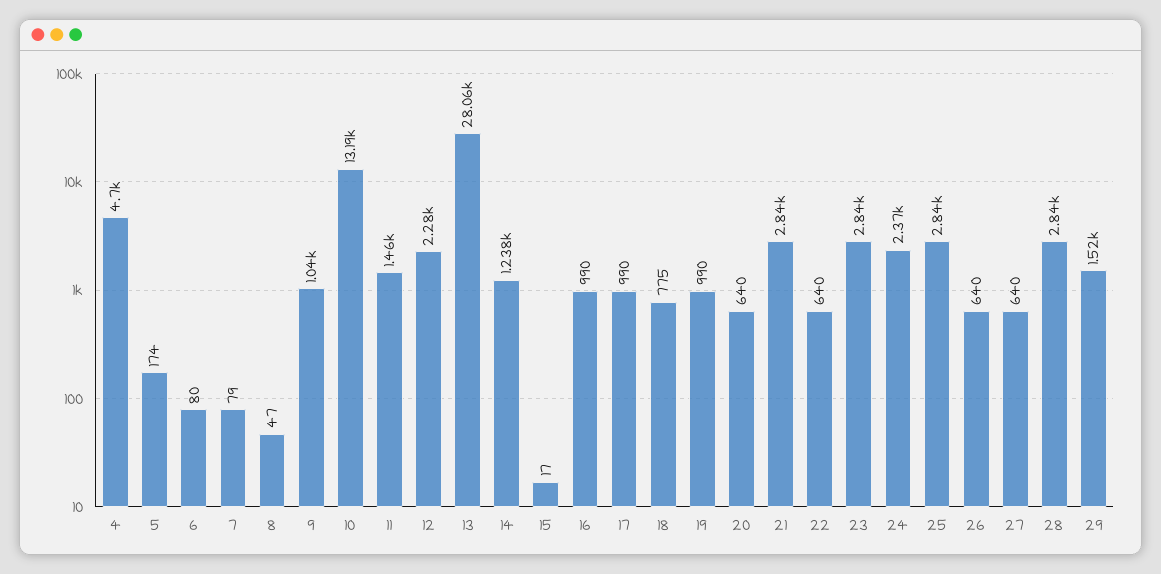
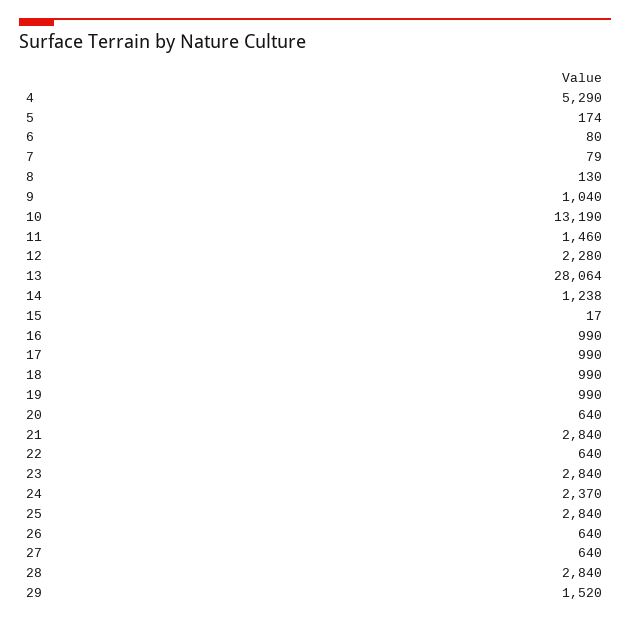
4: 4700 -> 5290
8: 47 -> 130
18: 775 -> 990

